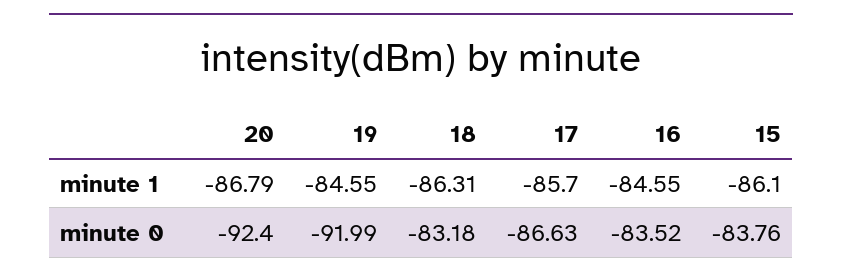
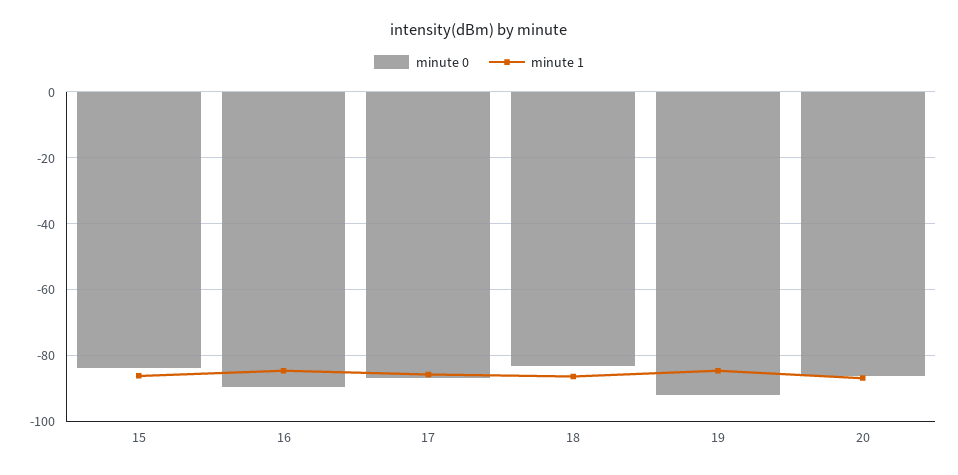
minute 0, 20: -92.4 -> -86
minute 0, 16: -83.52 -> -90

